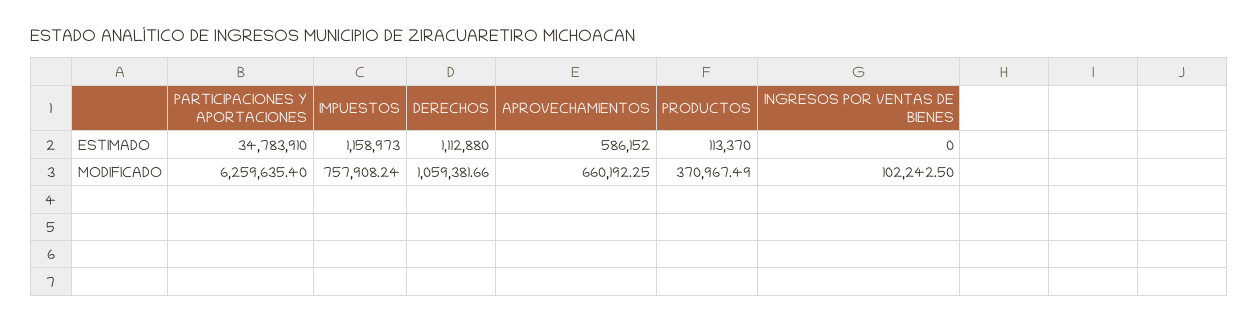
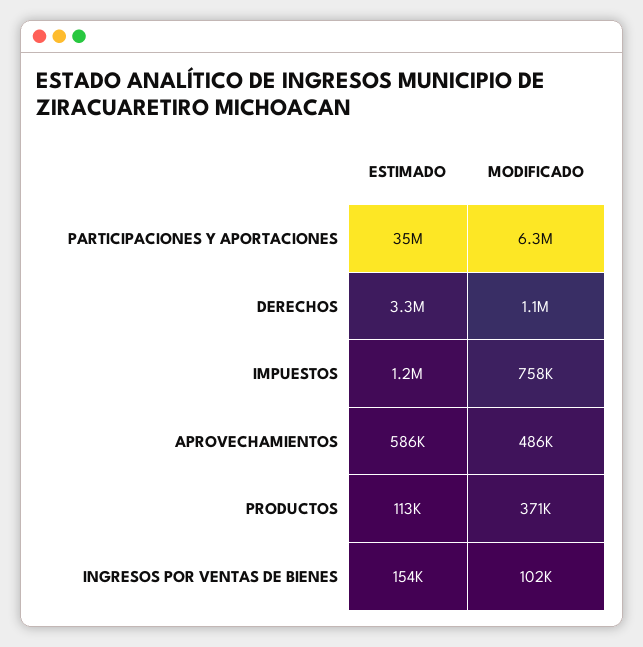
DERECHOS, ESTIMADO: 1112880 -> 3300000
INGRESOS POR VENTAS DE BIENES, ESTIMADO: 0 -> 154000
APROVECHAMIENTOS, MODIFICADO: 660192.25 -> 486000

